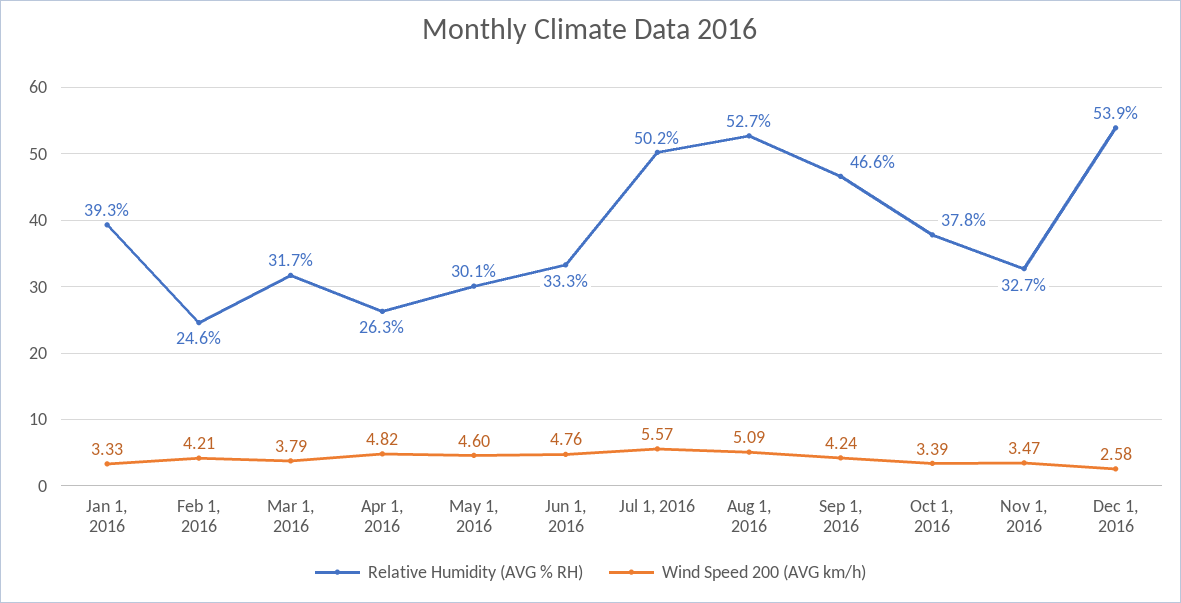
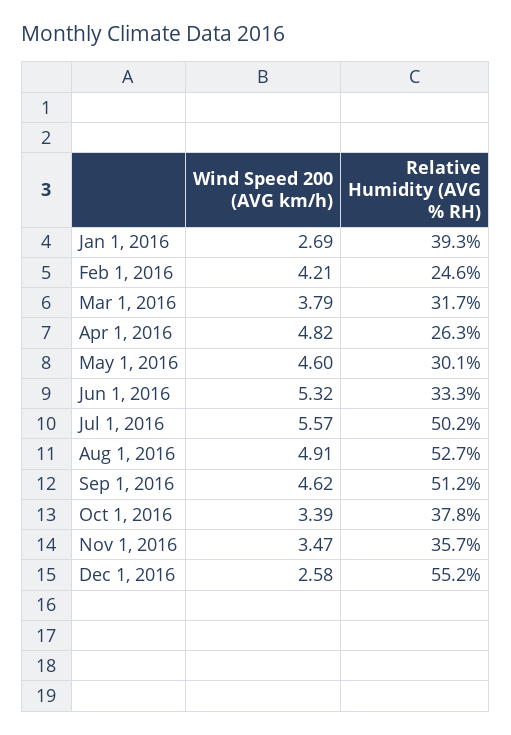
Wind Speed 200 (AVG km/h), Jan 1, 2016: 3.33 -> 2.69
Wind Speed 200 (AVG km/h), Jun 1, 2016: 4.76 -> 5.32
Wind Speed 200 (AVG km/h), Aug 1, 2016: 5.09 -> 4.91
Relative Humidity (AVG % RH), Sep 1, 2016: 46.6 -> 51.2
Wind Speed 200 (AVG km/h), Sep 1, 2016: 4.24 -> 4.62
Relative Humidity (AVG % RH), Nov 1, 2016: 32.7 -> 35.7
Relative Humidity (AVG % RH), Dec 1, 2016: 53.9 -> 55.2

